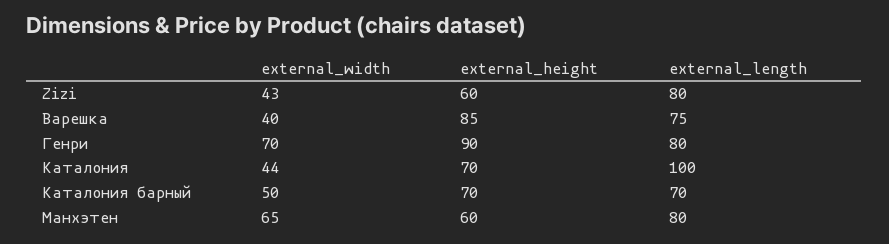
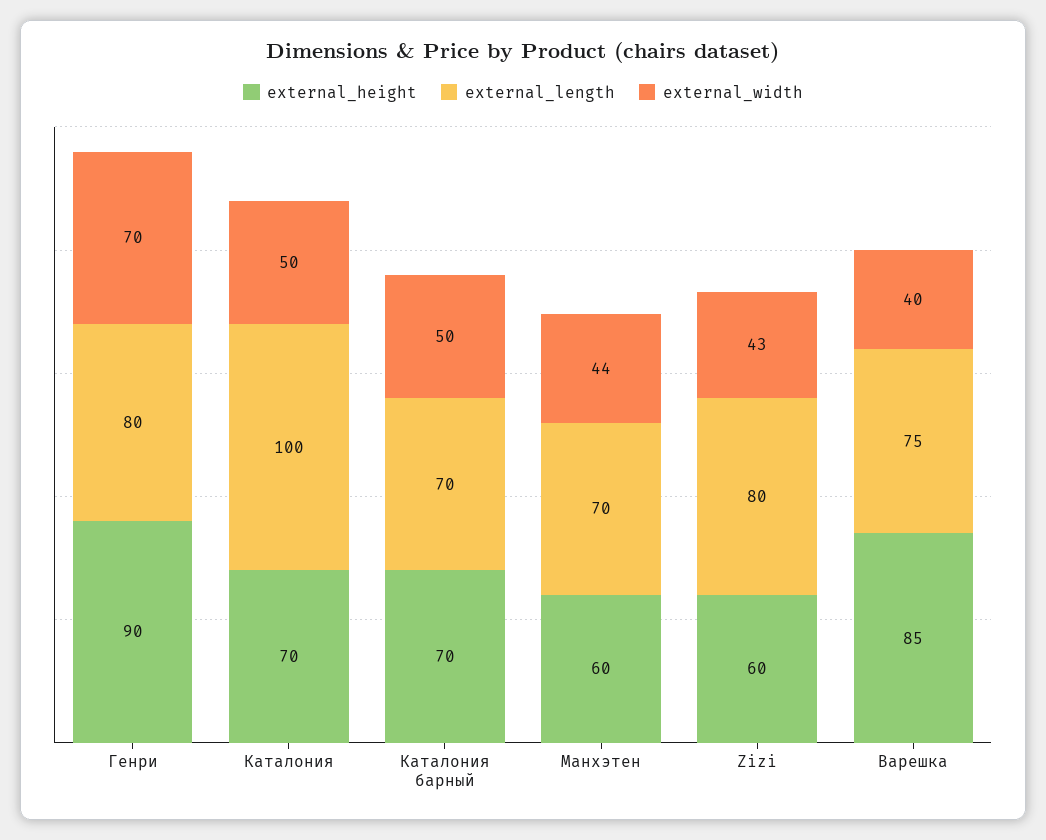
external_width, Каталония: 44 -> 50
external_width, Манхэтен: 65 -> 44
external_length, Манхэтен: 80 -> 70

